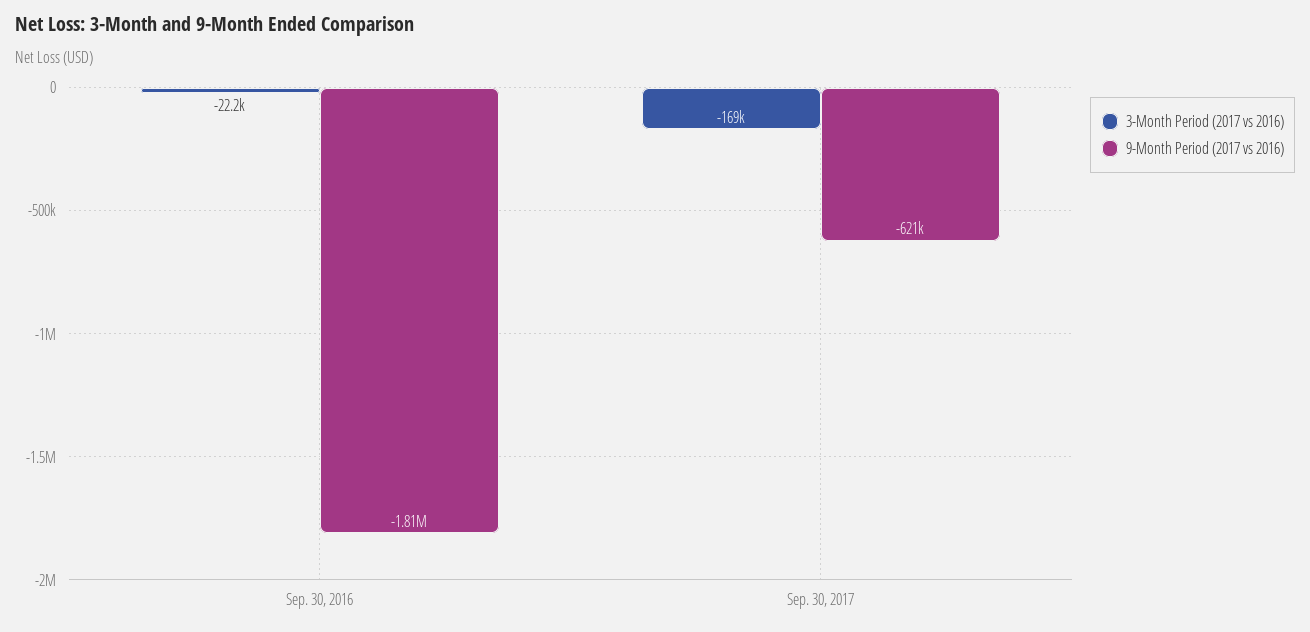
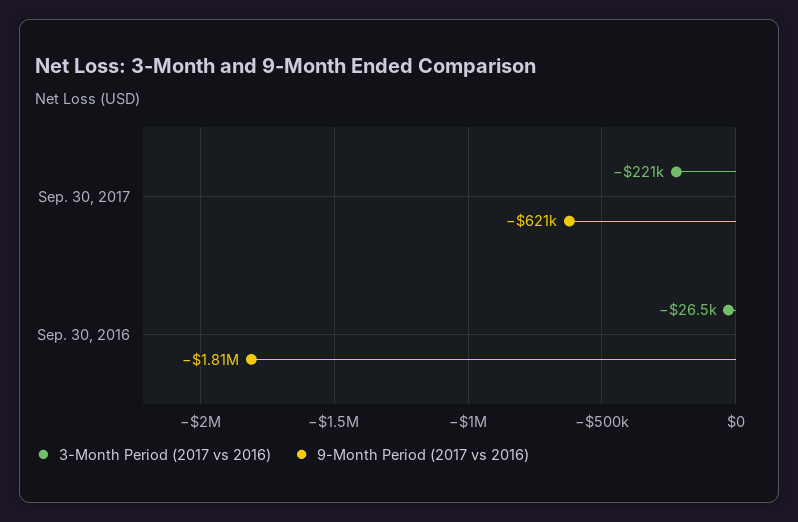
3-Month Period (2017 vs 2016), Sep. 30, 2016: -22200 -> -26500
3-Month Period (2017 vs 2016), Sep. 30, 2017: -169000 -> -221000

